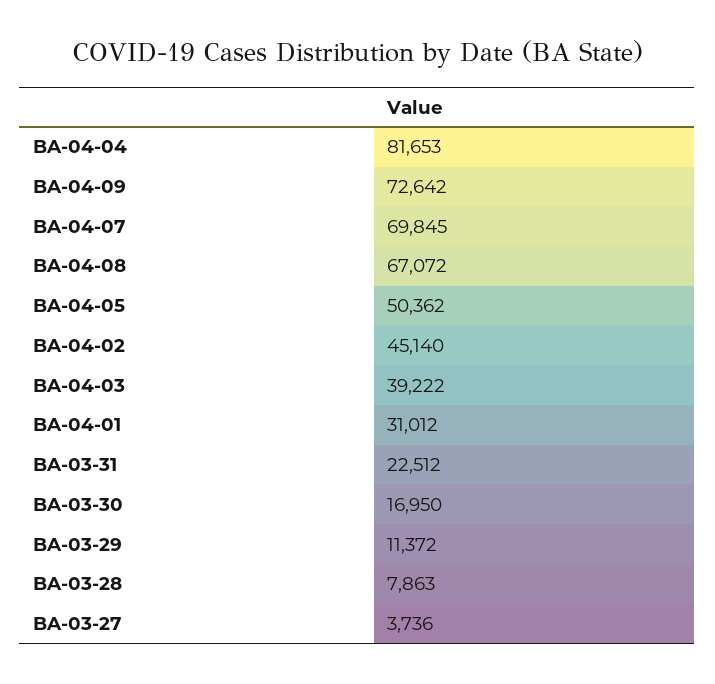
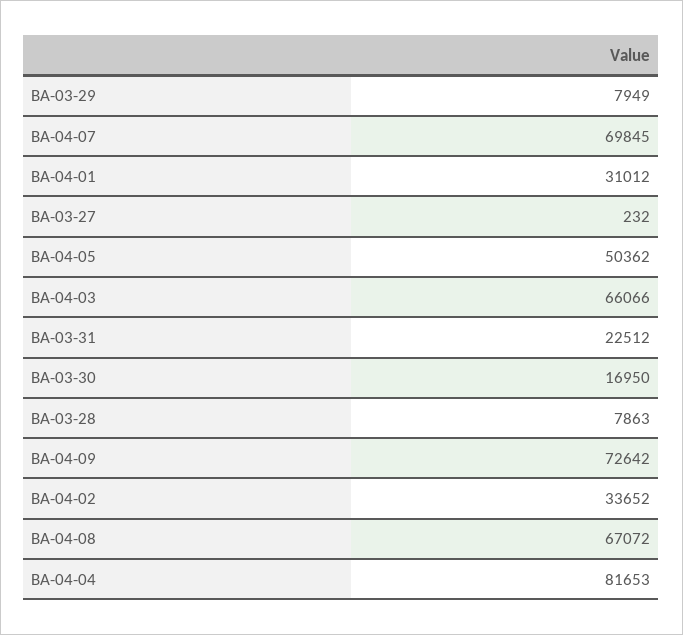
BA-04-02: 45140 -> 33652
BA-04-03: 39222 -> 66066
BA-03-29: 11372 -> 7949
BA-03-27: 3736 -> 232

